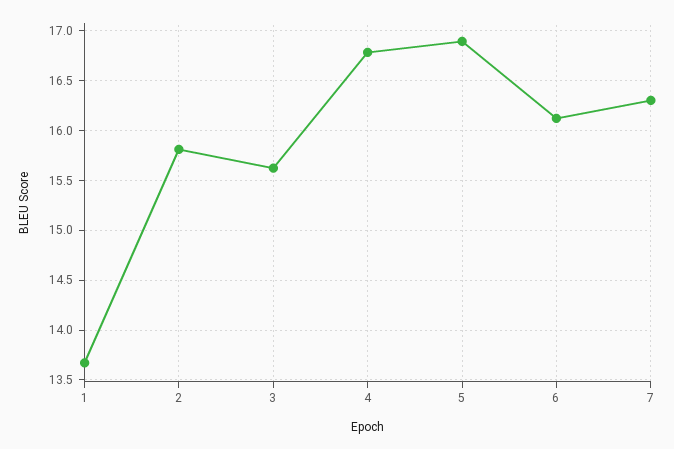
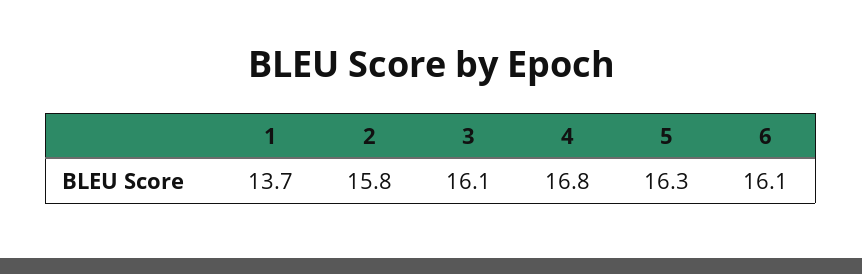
3: 15.6 -> 16.1
5: 16.9 -> 16.3
7: 16.3 -> none

